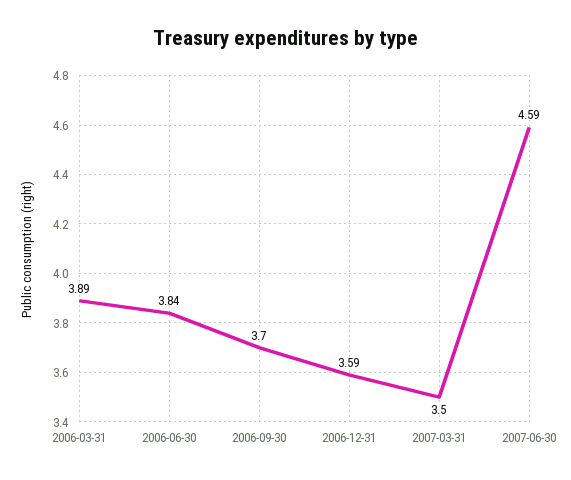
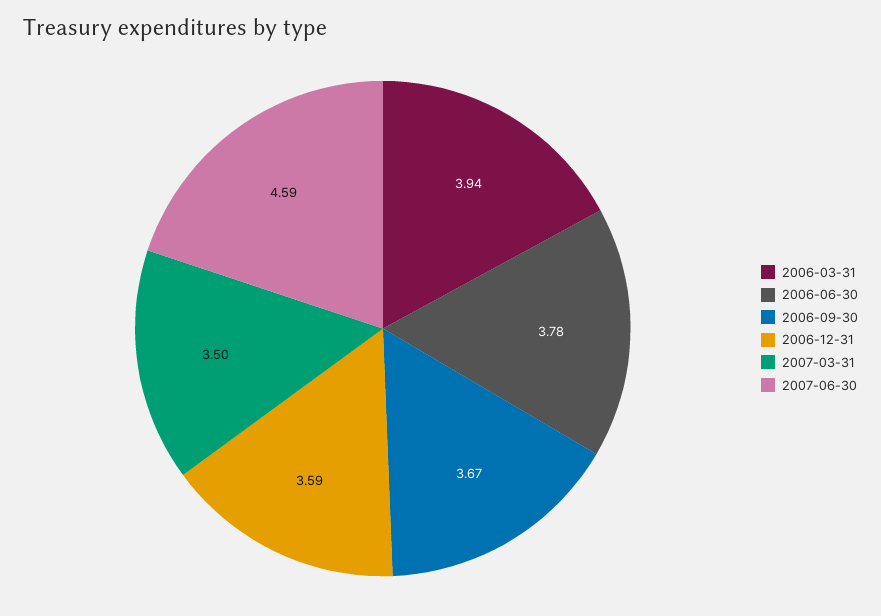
2006-03-31: 3.89 -> 3.94
2006-06-30: 3.84 -> 3.78
2006-09-30: 3.7 -> 3.67

